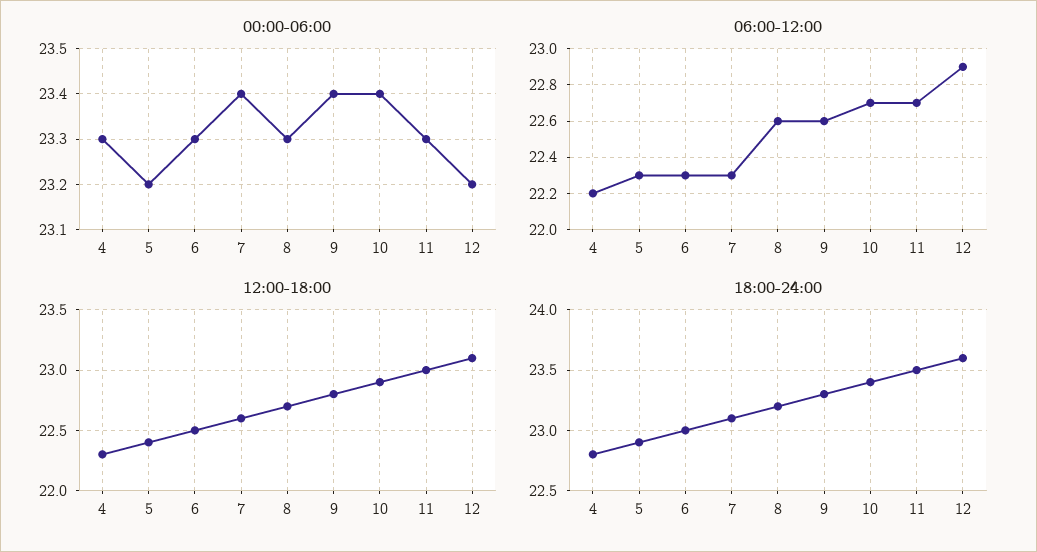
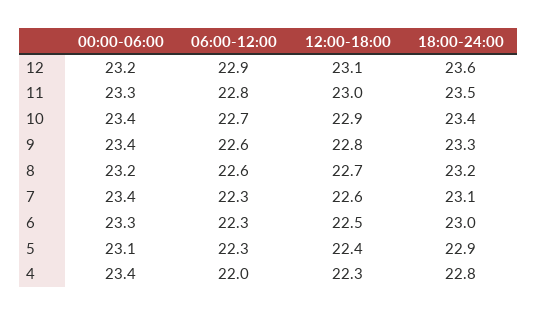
00:00-06:00, 4: 23.3 -> 23.4
00:00-06:00, 5: 23.2 -> 23.1
00:00-06:00, 8: 23.3 -> 23.2
06:00-12:00, 4: 22.2 -> 22
06:00-12:00, 11: 22.7 -> 22.8

